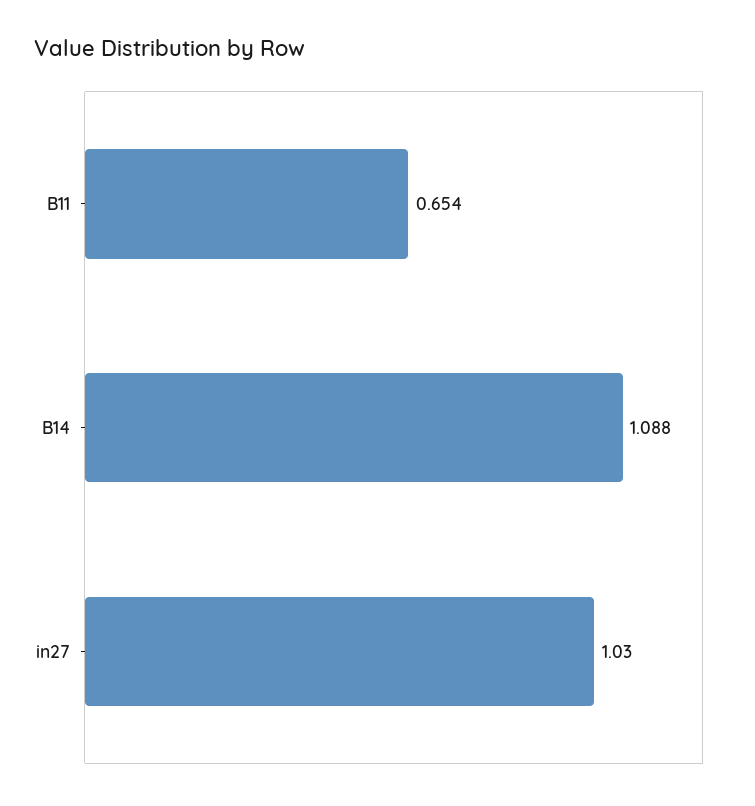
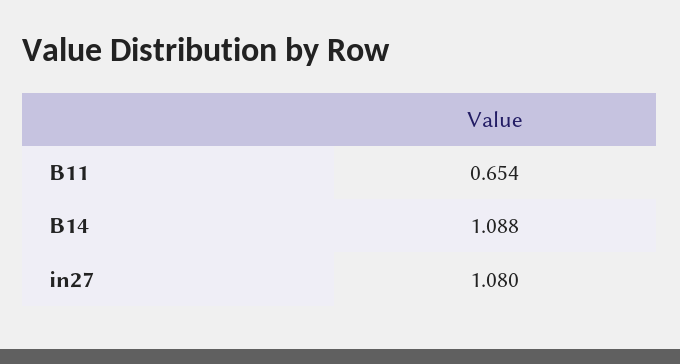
in27: 1.03 -> 1.08

